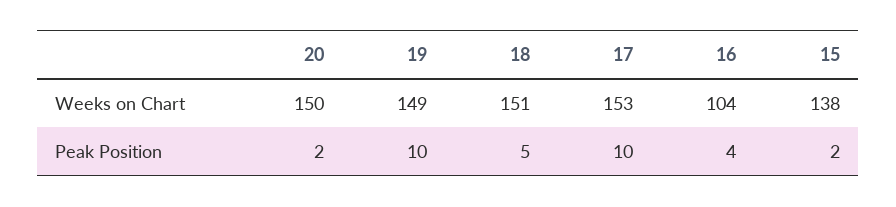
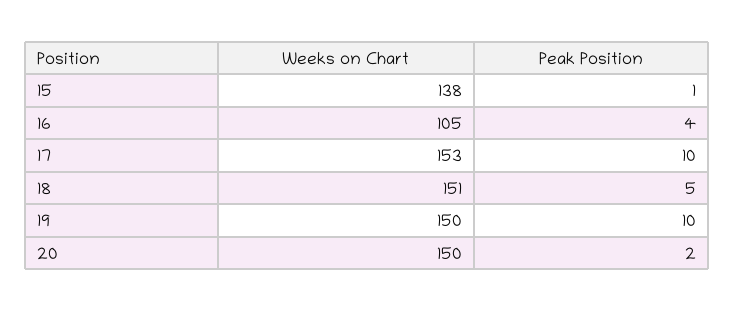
19, Weeks on Chart: 149 -> 150
16, Weeks on Chart: 104 -> 105
15, Peak Position: 2 -> 1

